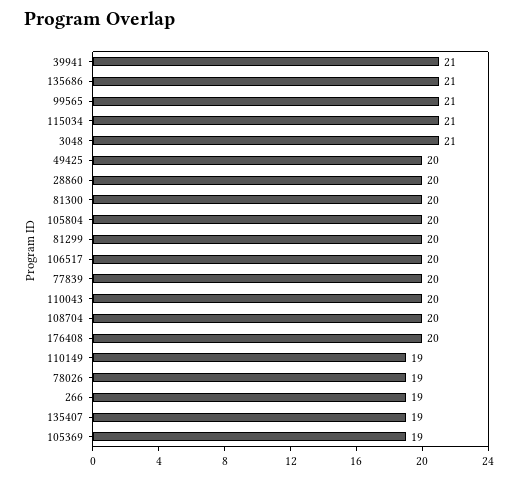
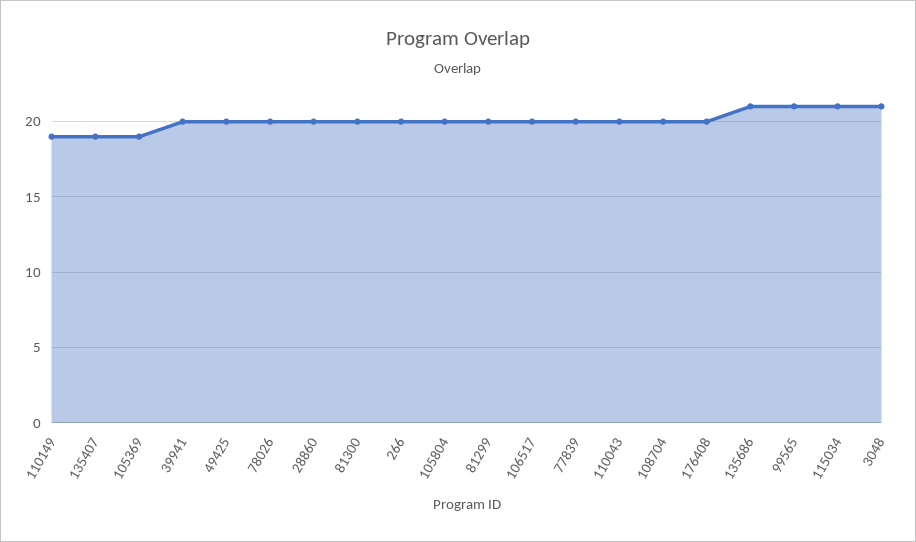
39941: 21 -> 20
78026: 19 -> 20
266: 19 -> 20

